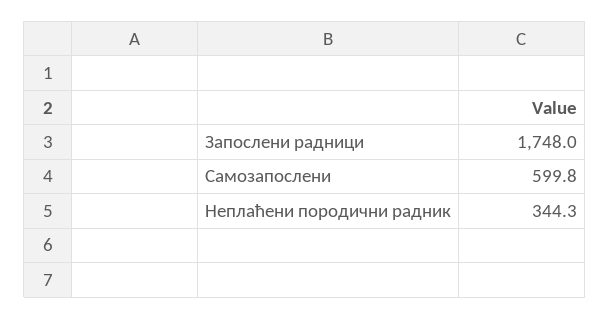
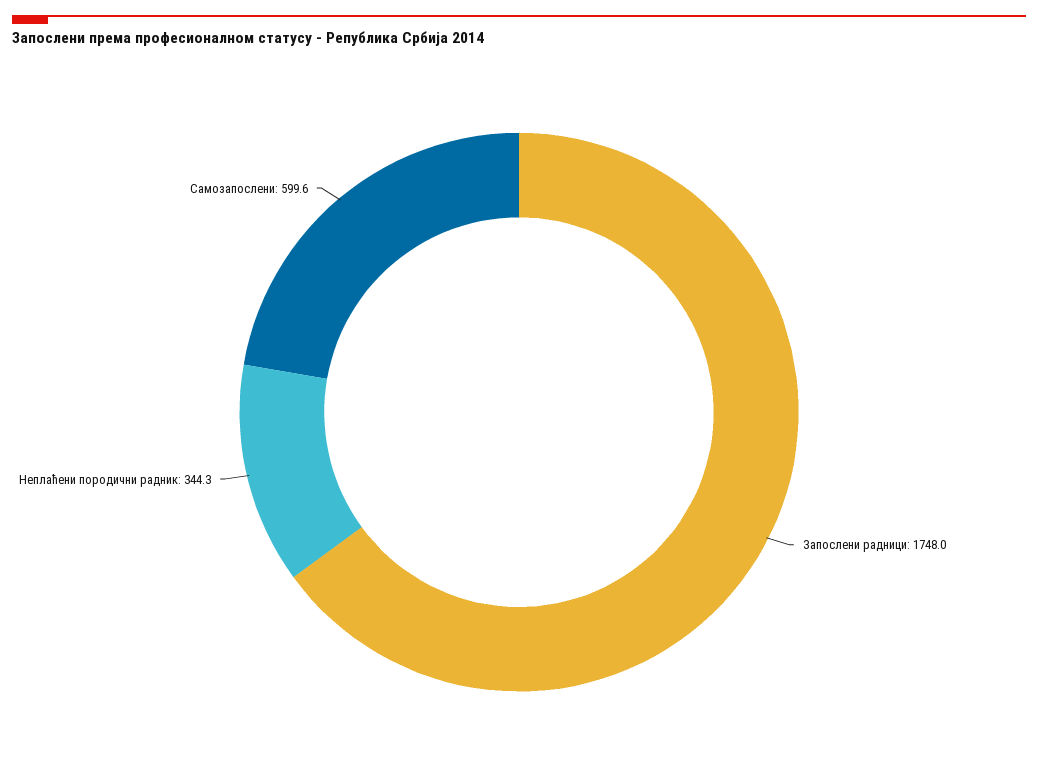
Самозапослени: 599.8 -> 599.6

